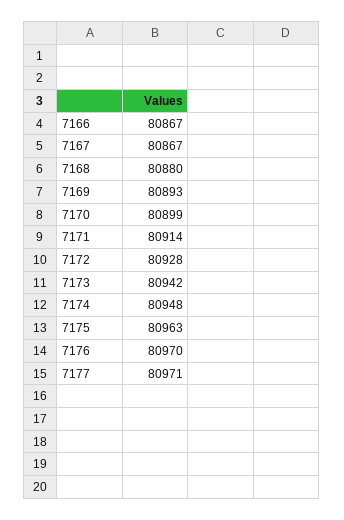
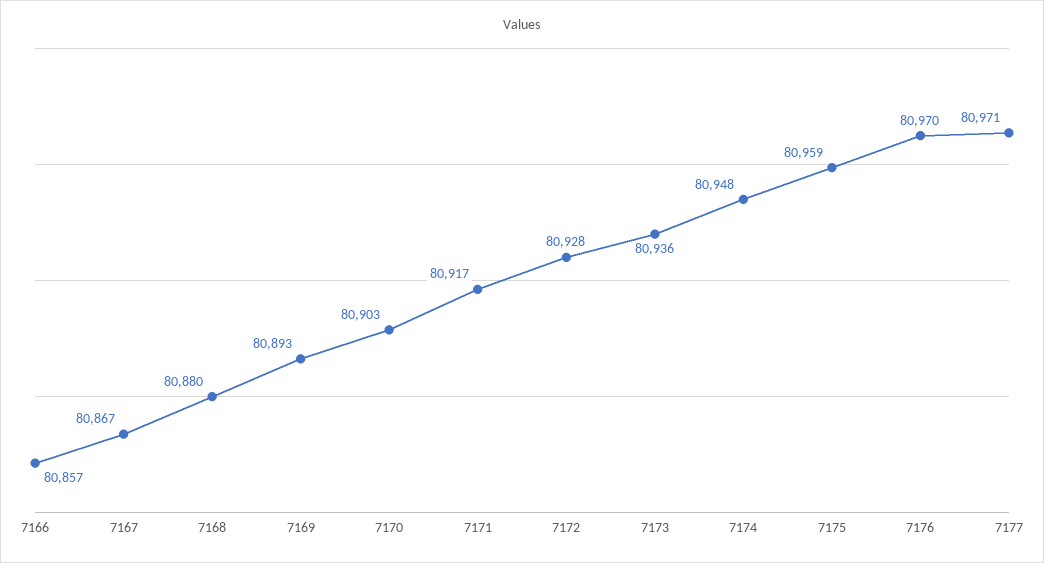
7166: 80867 -> 80857
7170: 80899 -> 80903
7171: 80914 -> 80917
7173: 80942 -> 80936
7175: 80963 -> 80959

